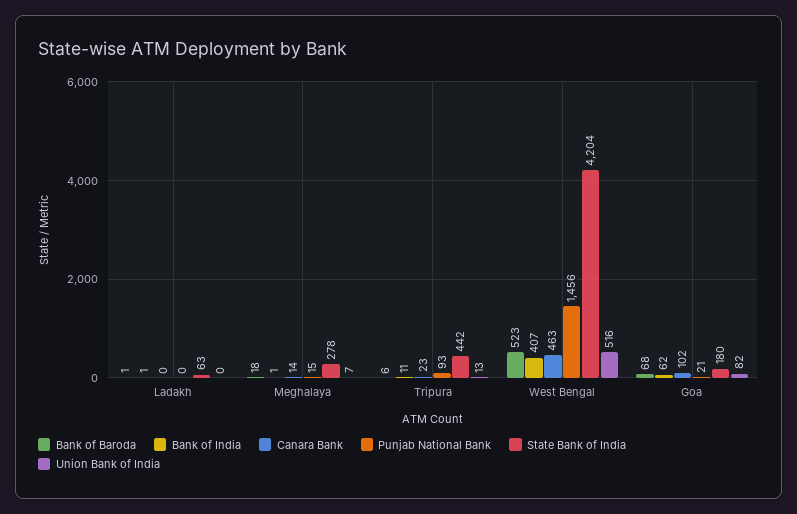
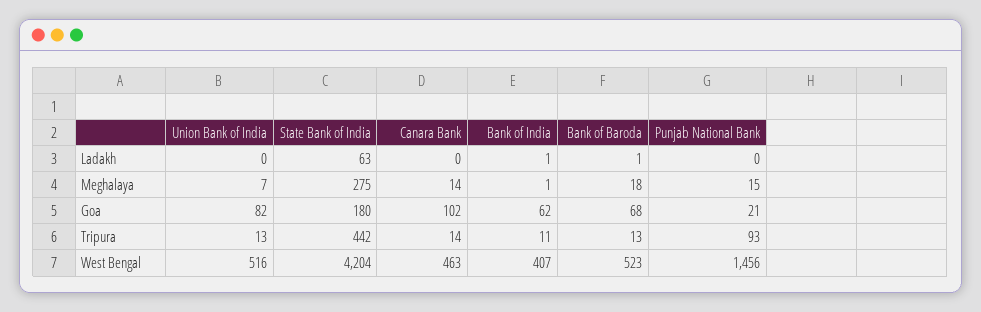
State Bank of India, Meghalaya: 278 -> 275
Bank of Baroda, Tripura: 6 -> 13
Canara Bank, Tripura: 23 -> 14

